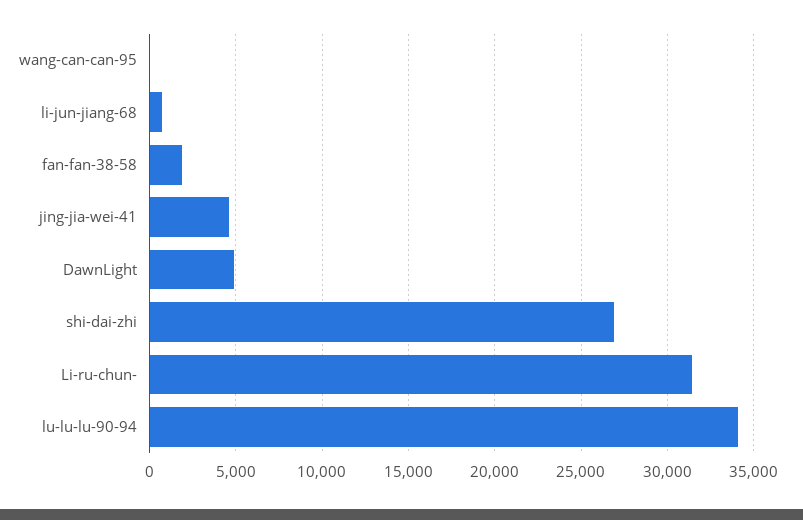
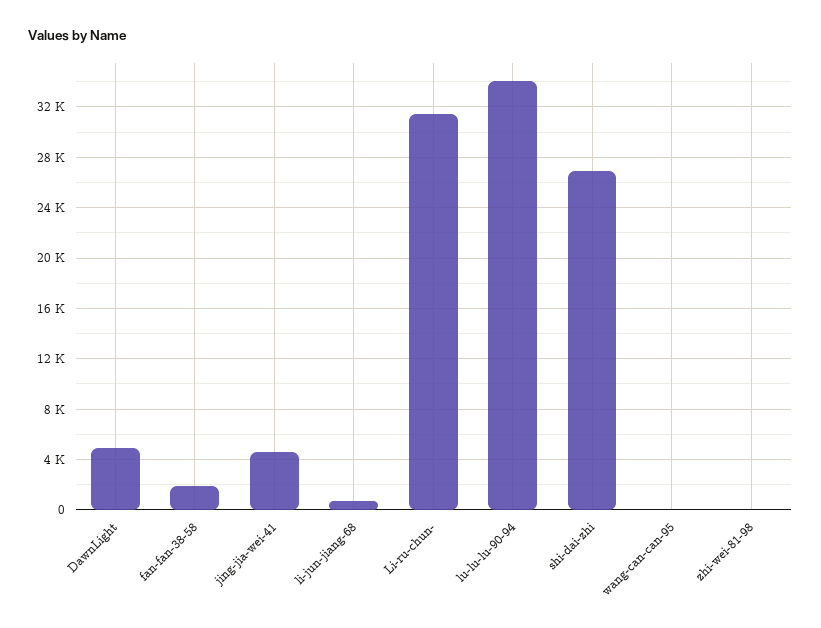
zhi-wei-81-98: none -> 0

